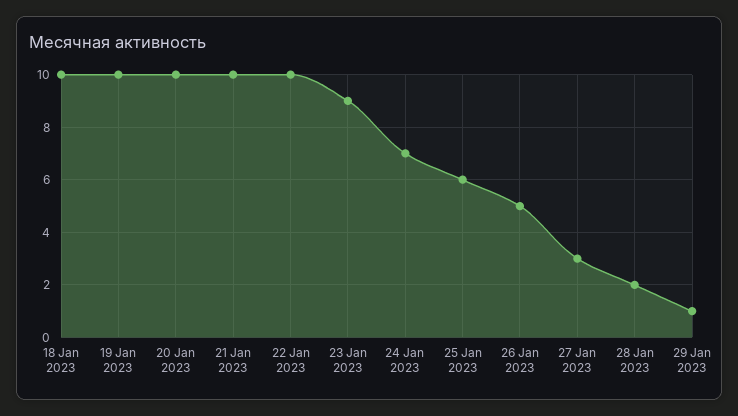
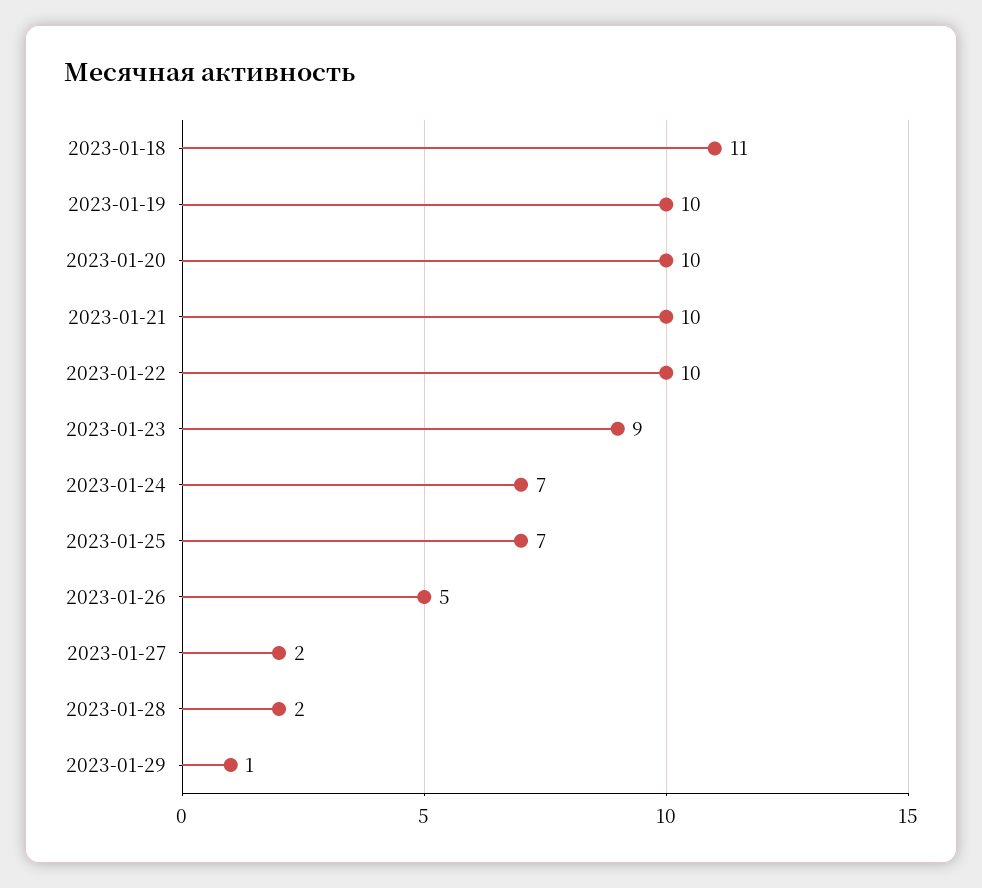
18 Jan 2023: 10 -> 11
25 Jan 2023: 6 -> 7
27 Jan 2023: 3 -> 2

